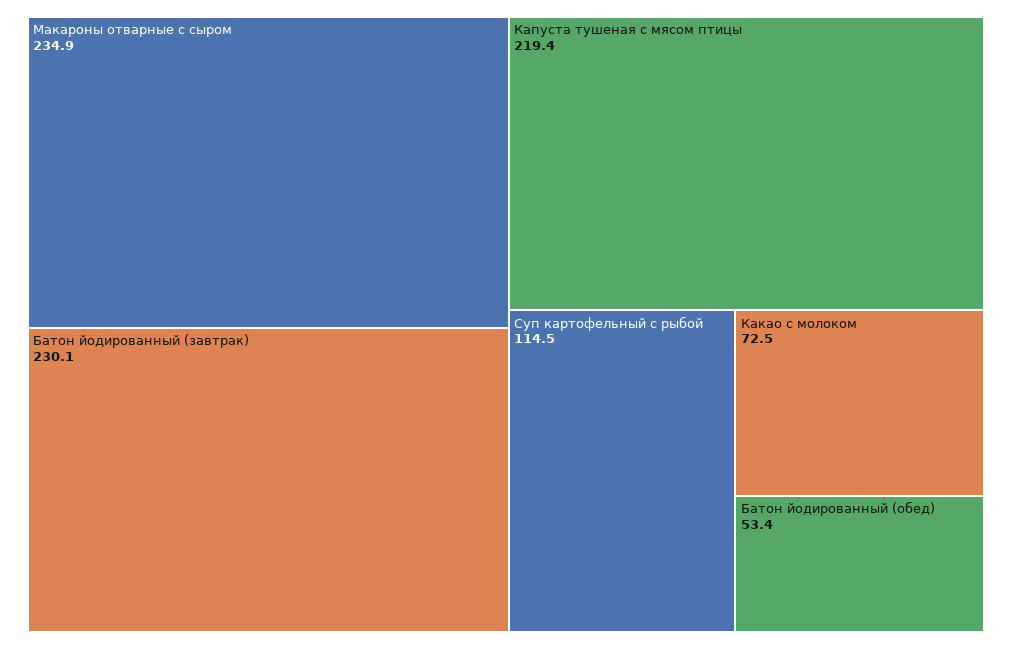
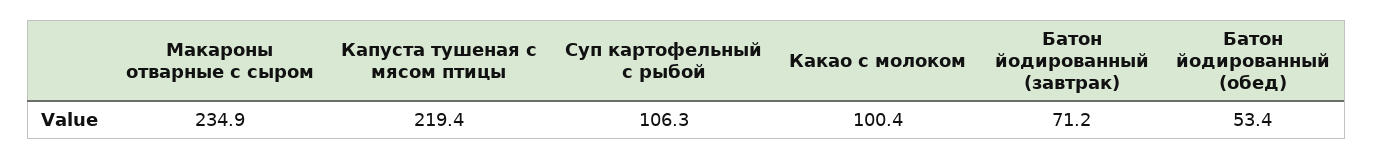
Батон йодированный (завтрак): 230.1 -> 71.2
Суп картофельный с рыбой: 114.5 -> 106.3
Какао с молоком: 72.5 -> 100.4

